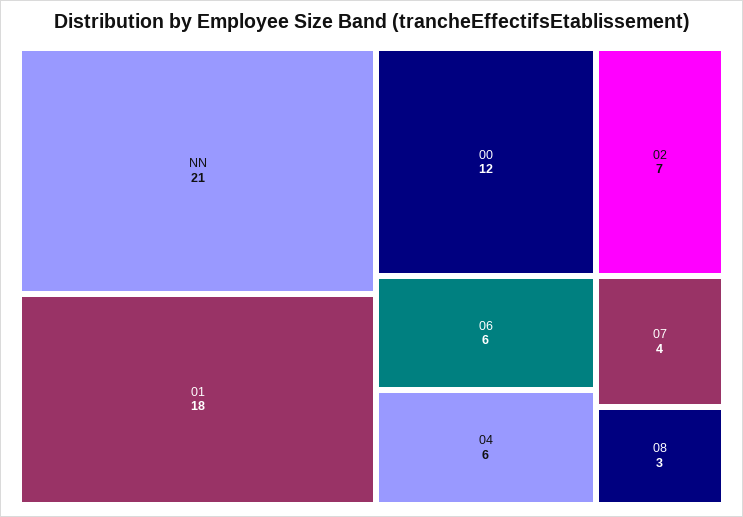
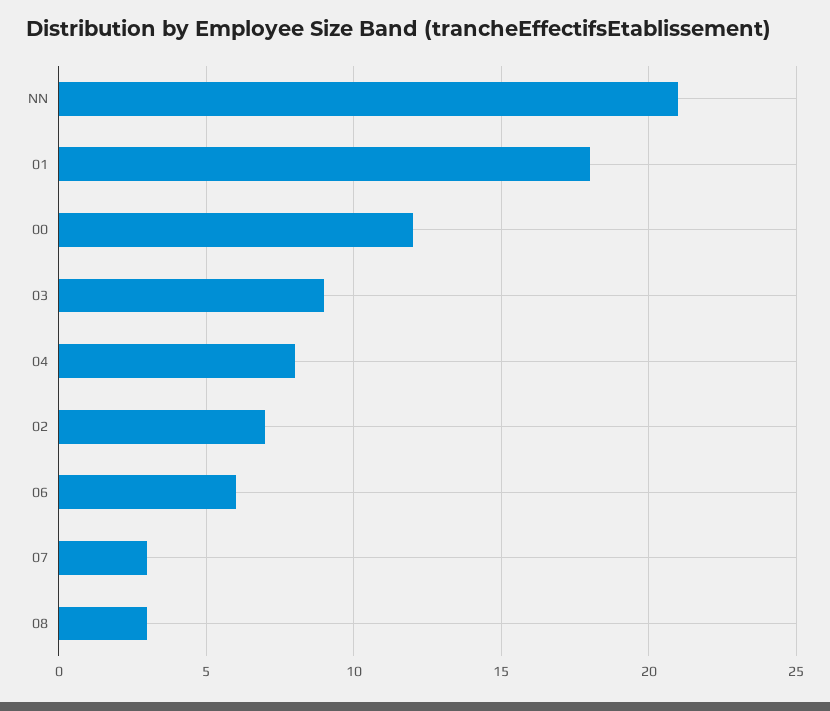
04: 6 -> 8
07: 4 -> 3
03: none -> 9

